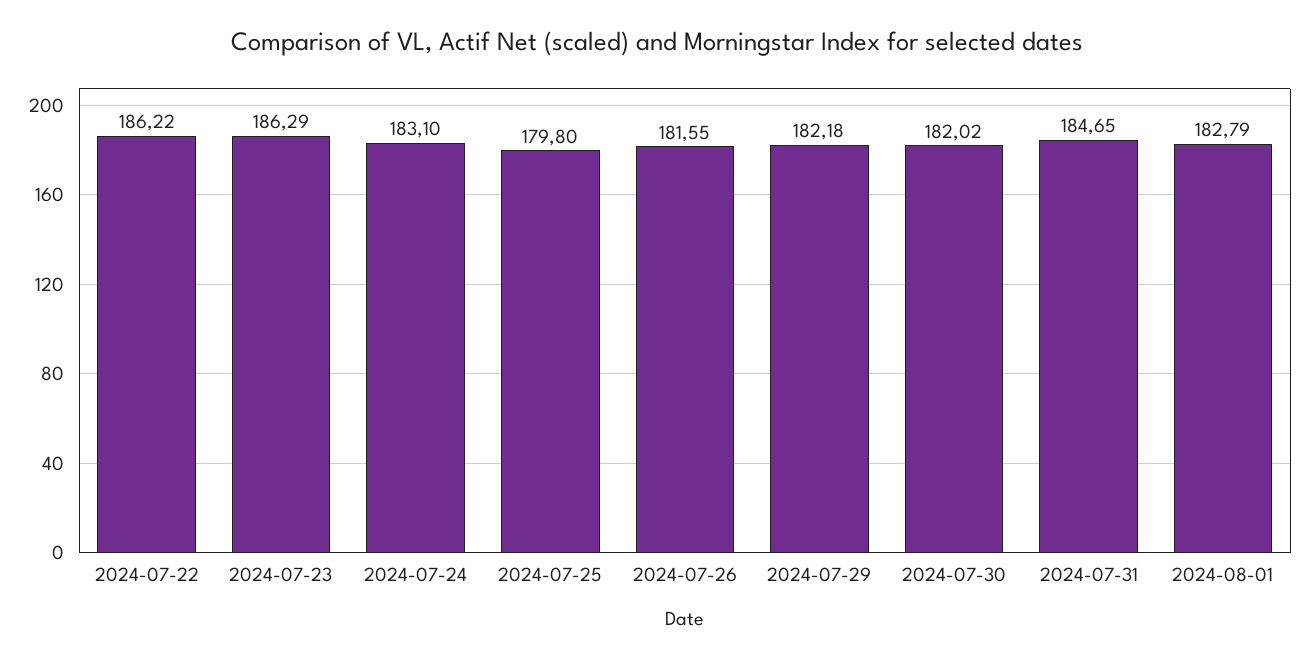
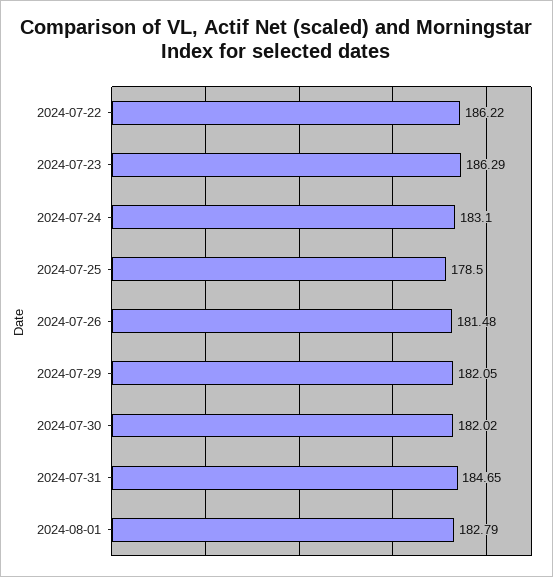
2024-07-25: 179.8 -> 178.5
2024-07-26: 181.55 -> 181.48
2024-07-29: 182.18 -> 182.05

